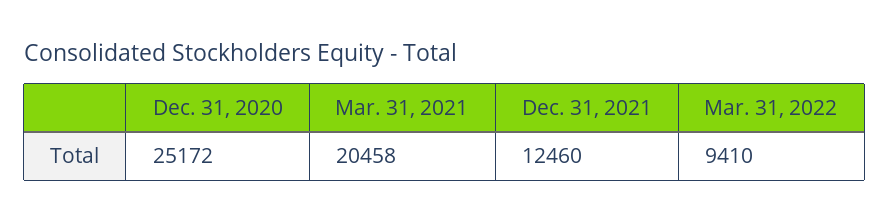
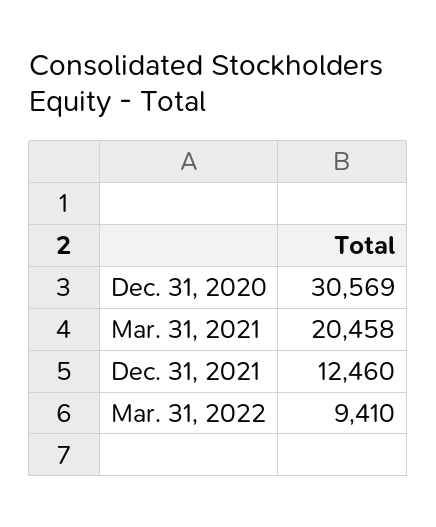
Dec. 31, 2020: 25172 -> 30569

